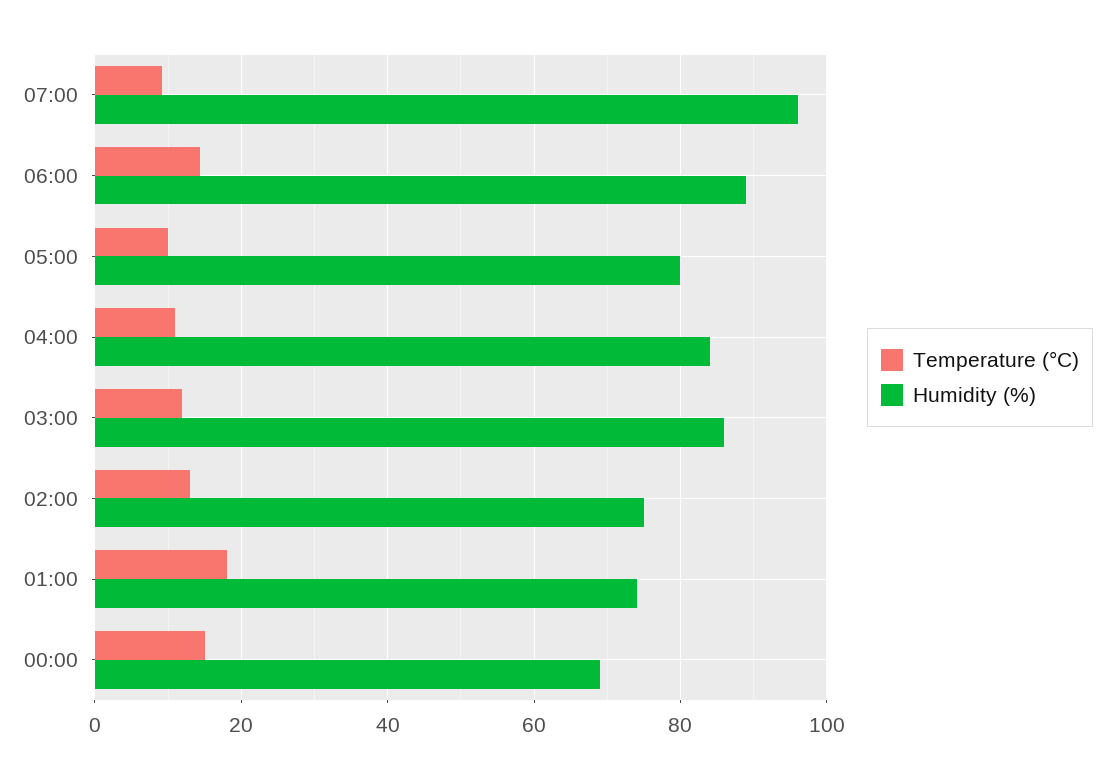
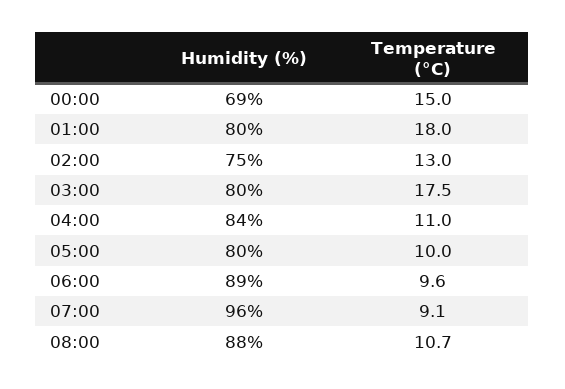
Temperature (°C), 06:00: 14 -> 9.6
Temperature (°C), 03:00: 12 -> 17.5
Humidity (%), 03:00: 86 -> 80
Humidity (%), 01:00: 74 -> 80
Humidity (%), 08:00: none -> 88
Temperature (°C), 08:00: none -> 10.7

